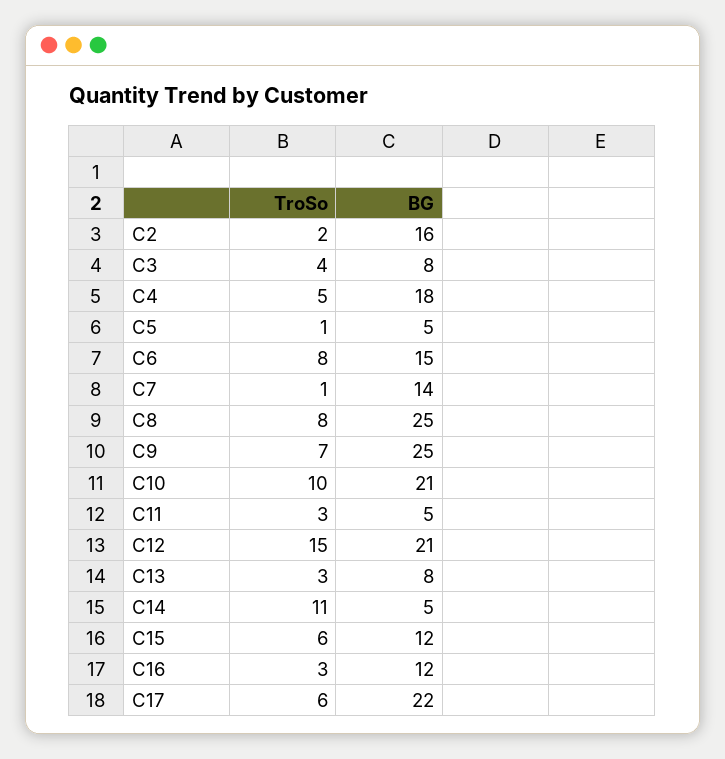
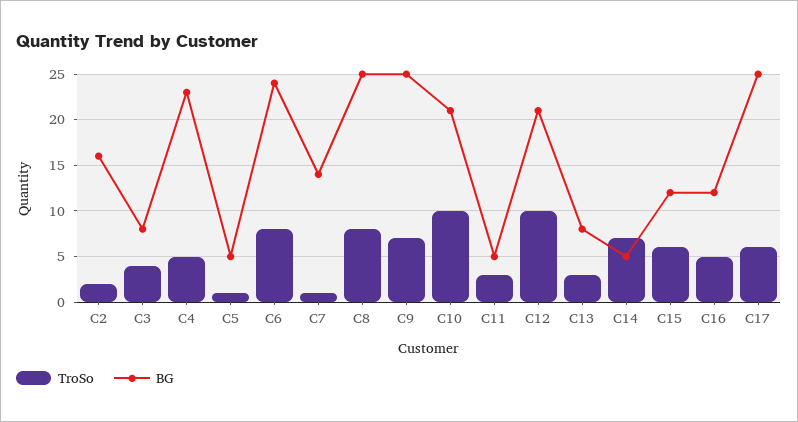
BG, C4: 18 -> 23
BG, C6: 15 -> 24
TroSo, C12: 15 -> 10
TroSo, C14: 11 -> 7
TroSo, C16: 3 -> 5
BG, C17: 22 -> 25

